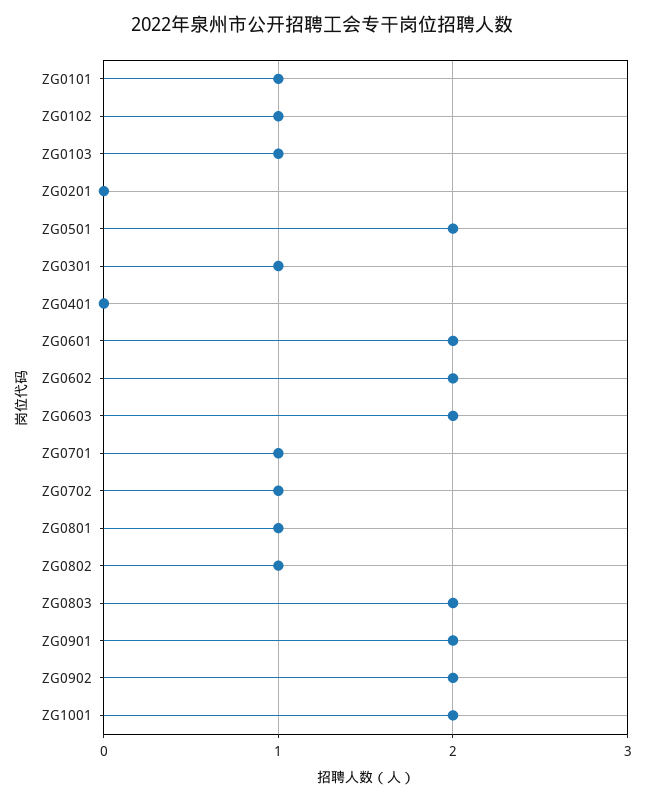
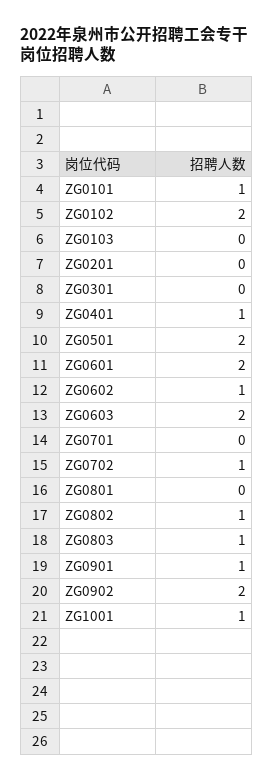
ZG0102: 1 -> 2
ZG0103: 1 -> 0
ZG0301: 1 -> 0
ZG0401: 0 -> 1
ZG0602: 2 -> 1
ZG0701: 1 -> 0
ZG0801: 1 -> 0
ZG0803: 2 -> 1
ZG0901: 2 -> 1
ZG1001: 2 -> 1

